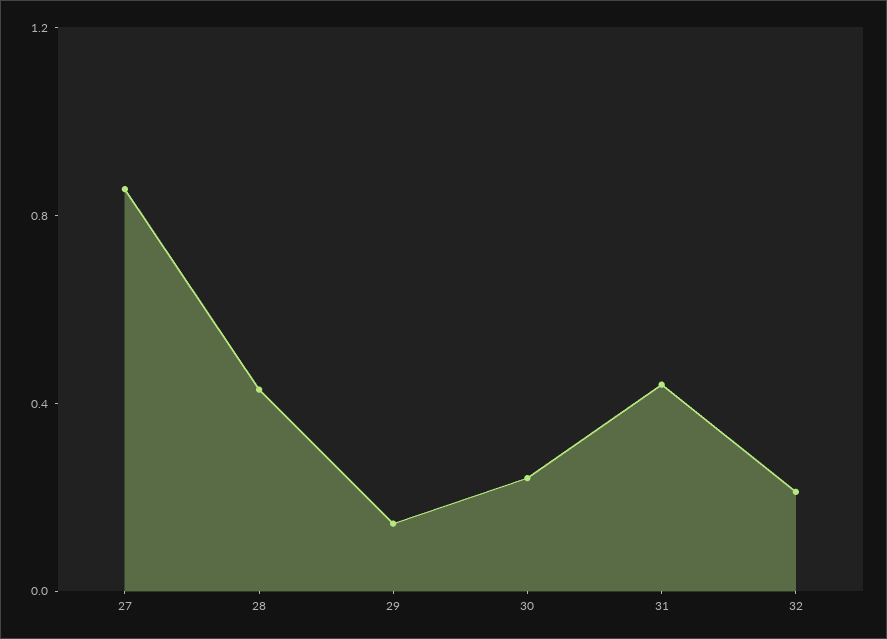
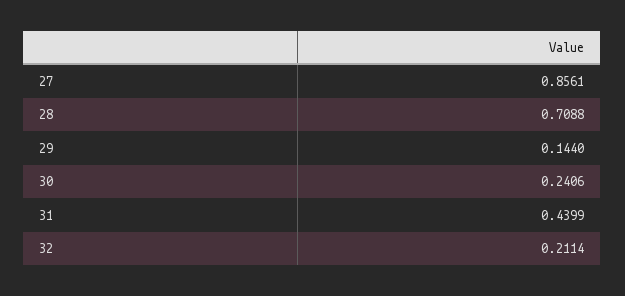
28: 0.4 -> 0.7088

